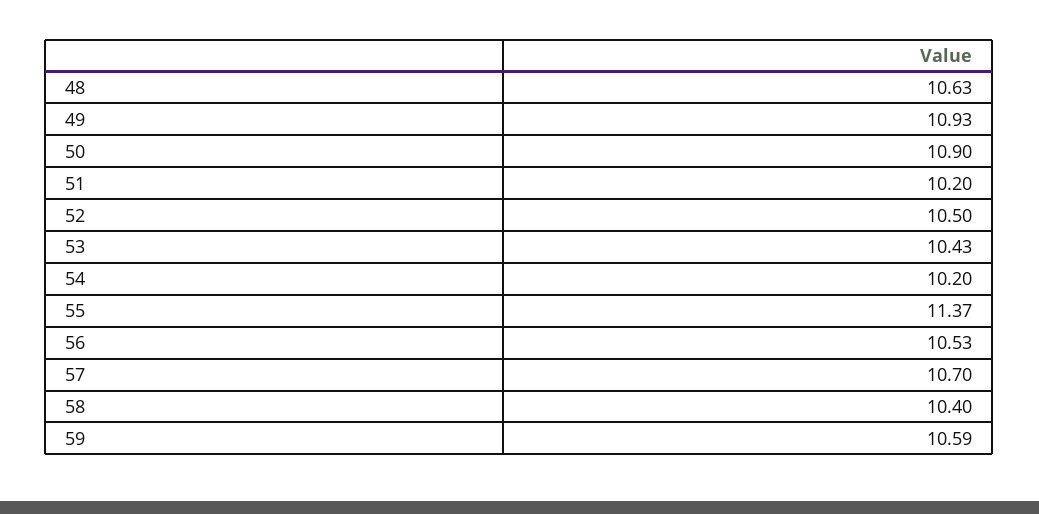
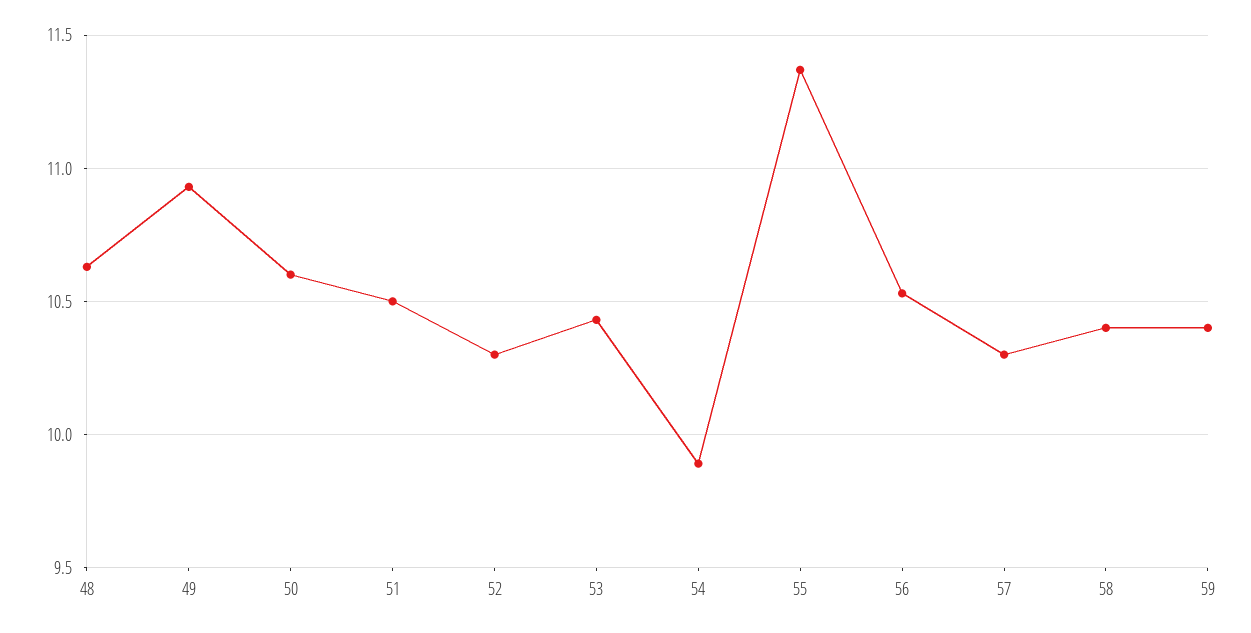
50: 10.9 -> 10.6
51: 10.2 -> 10.5
52: 10.5 -> 10.3
54: 10.2 -> 9.9
57: 10.7 -> 10.3
59: 10.59 -> 10.4

